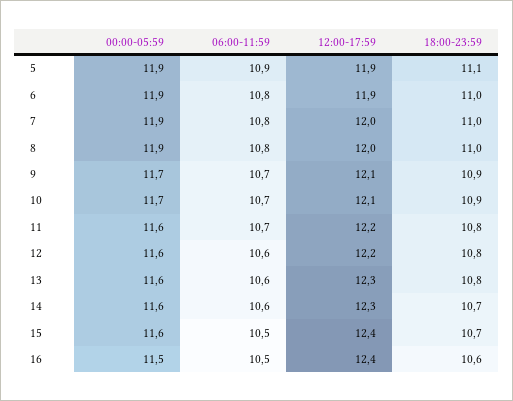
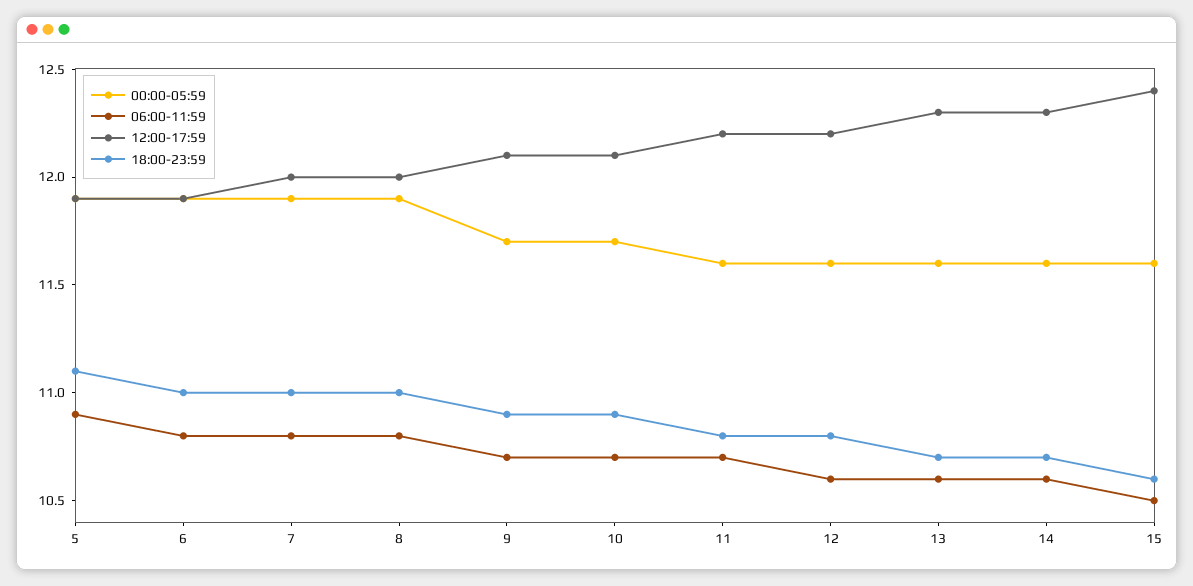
18:00-23:59, 13: 10.8 -> 10.7
18:00-23:59, 15: 10.7 -> 10.6
00:00-05:59, 16: 11.5 -> none
06:00-11:59, 16: 10.5 -> none
12:00-17:59, 16: 12.4 -> none
18:00-23:59, 16: 10.6 -> none

